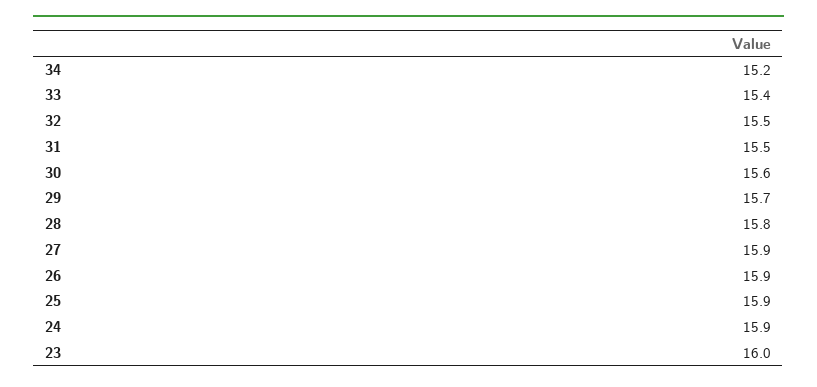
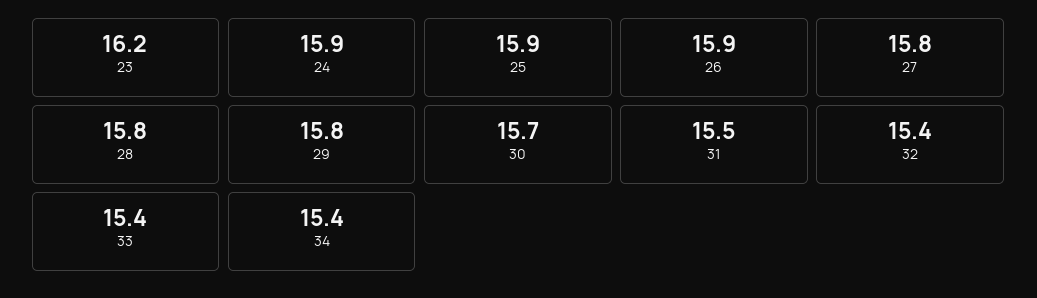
34: 15.2 -> 15.4
32: 15.5 -> 15.4
30: 15.6 -> 15.7
29: 15.7 -> 15.8
27: 15.9 -> 15.8
23: 16 -> 16.2

